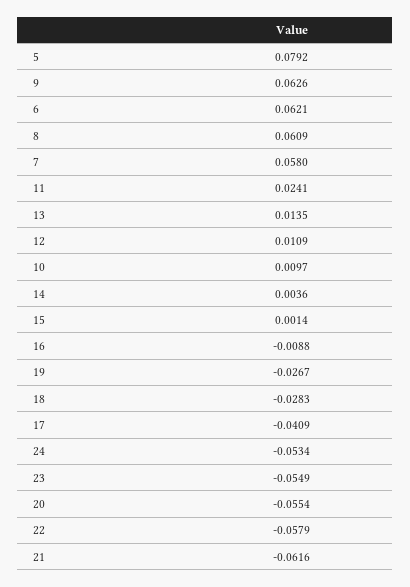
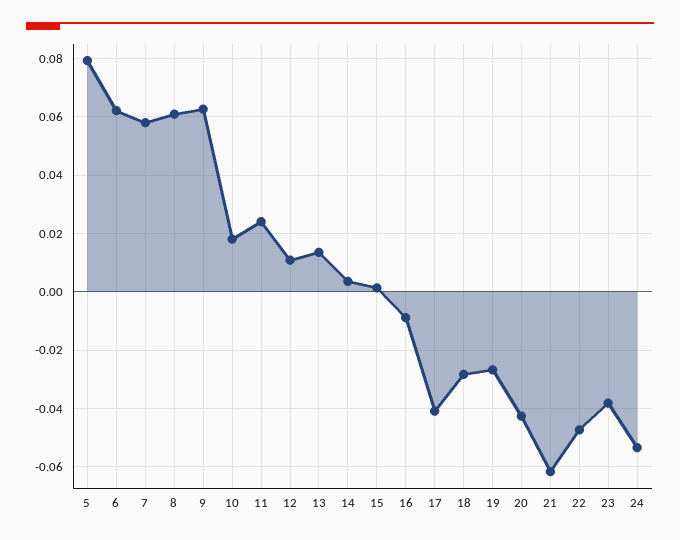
10: 0.0097 -> 0.0175
23: -0.0549 -> -0.0375
20: -0.0554 -> -0.0425
22: -0.0579 -> -0.0475

